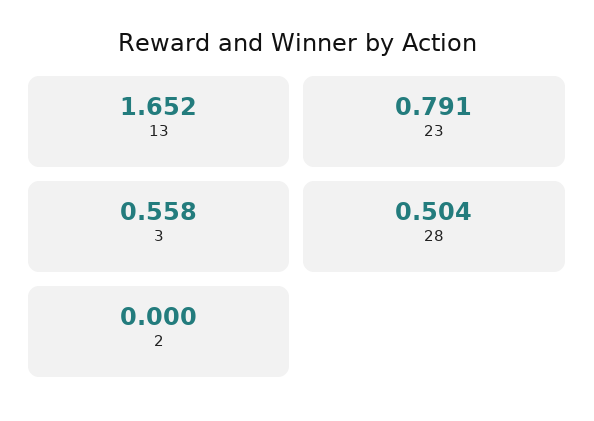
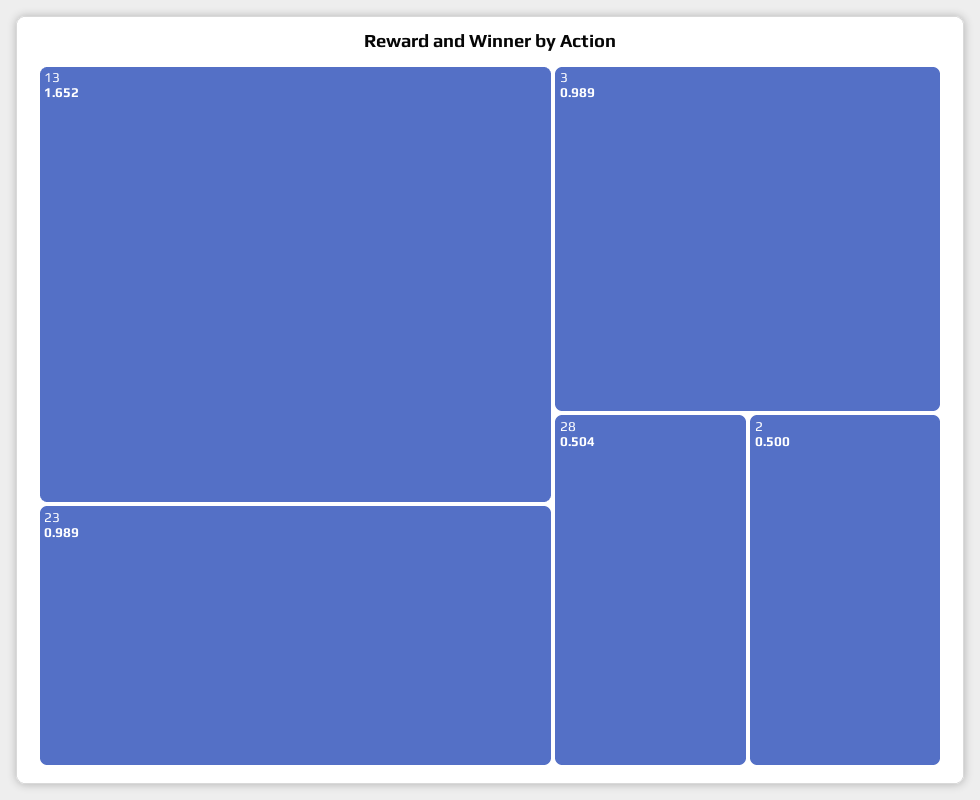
23: 0.791 -> 0.989
3: 0.558 -> 0.989
2: 0 -> 0.5

